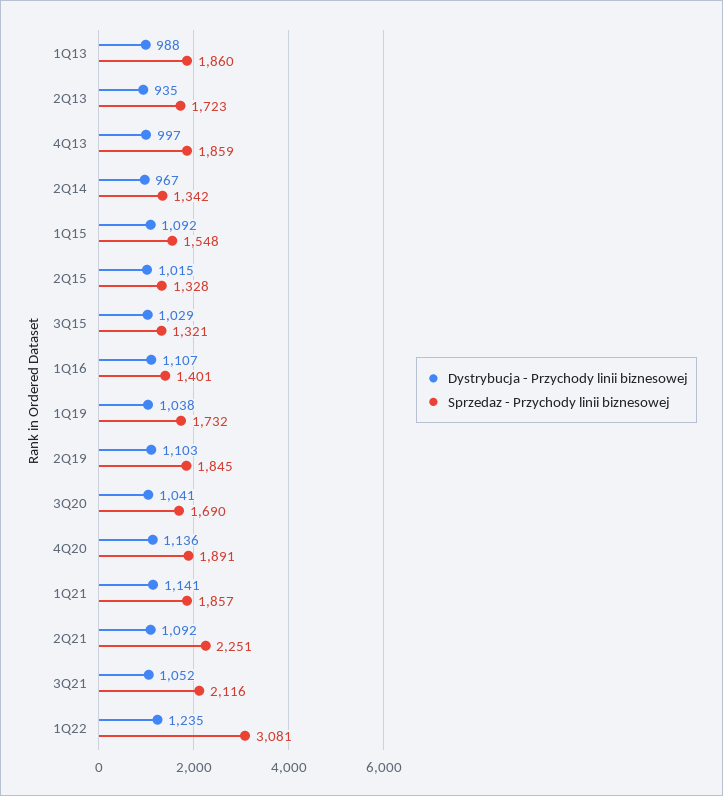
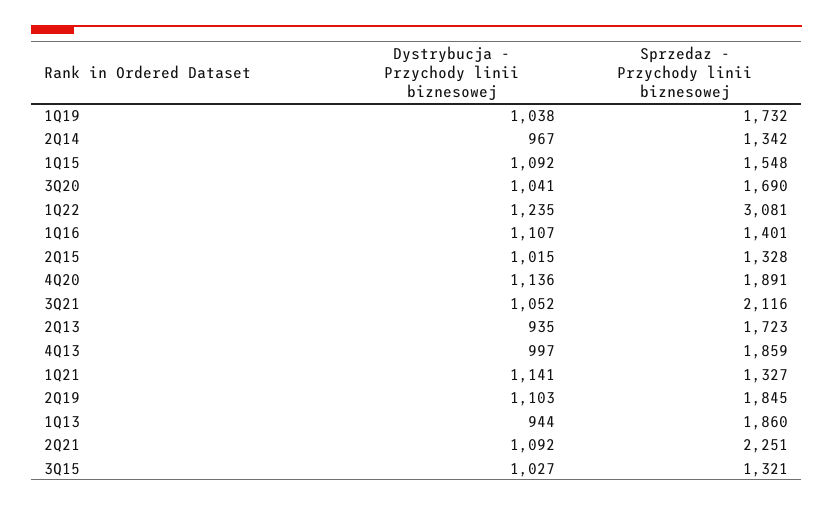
Dystrybucja - Przychody linii biznesowej, 1Q13: 988 -> 944
Dystrybucja - Przychody linii biznesowej, 3Q15: 1029 -> 1027
Sprzedaz - Przychody linii biznesowej, 1Q21: 1857 -> 1327

